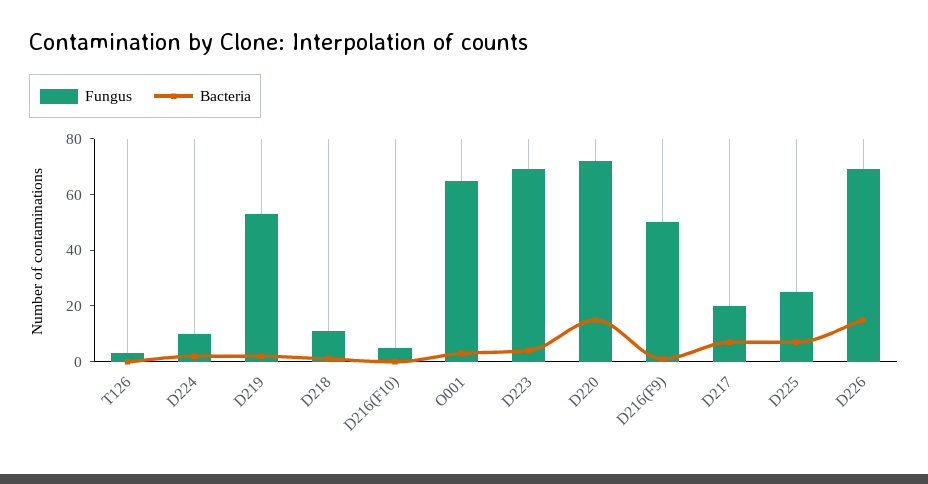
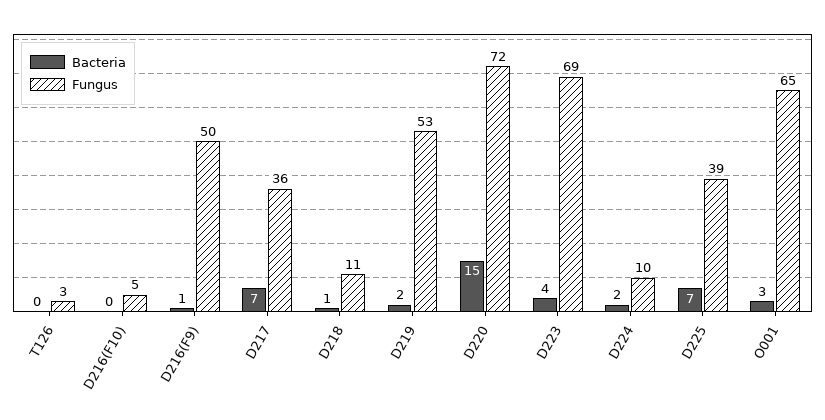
Fungus, D217: 20 -> 36
Fungus, D225: 25 -> 39
Fungus, D226: 70 -> none
Bacteria, D226: 15 -> none

